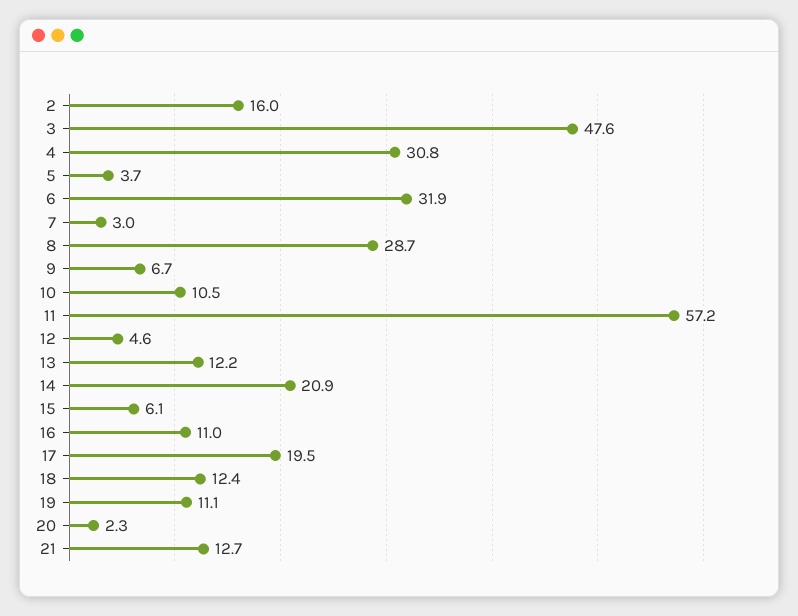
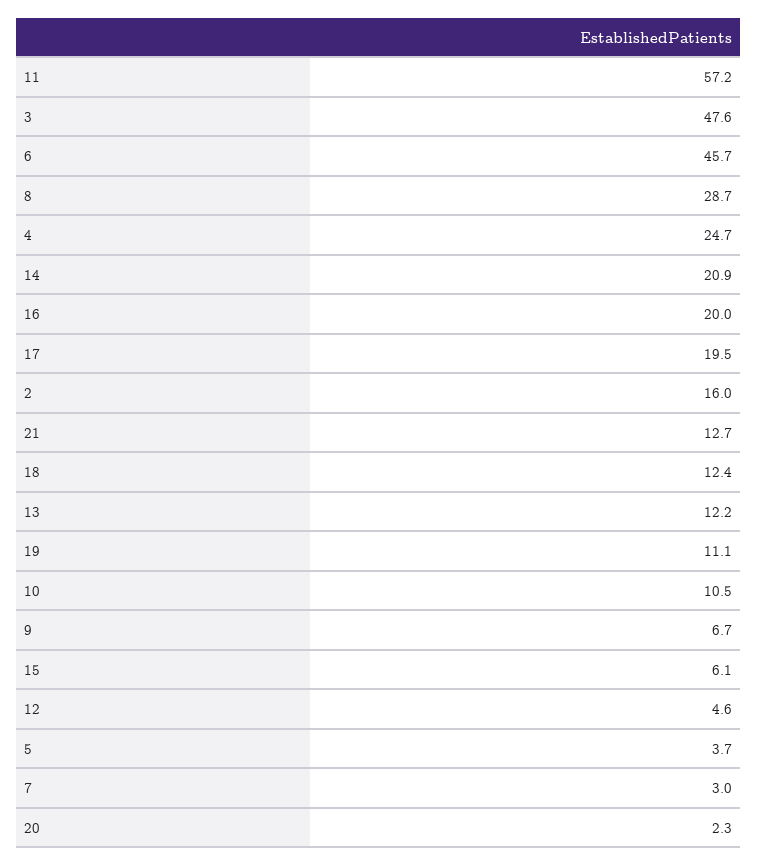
4: 30.8 -> 24.7
6: 31.9 -> 45.7
16: 11 -> 20

